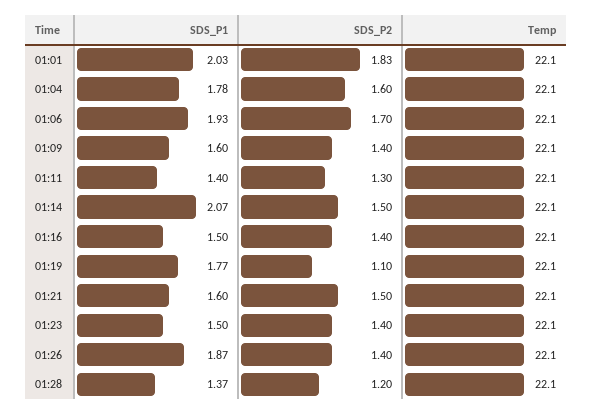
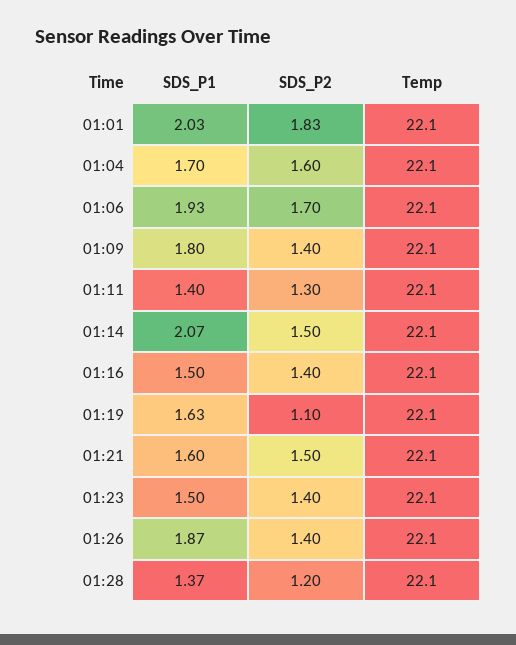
SDS_P1, 01:04: 1.78 -> 1.7
SDS_P1, 01:09: 1.6 -> 1.8
SDS_P1, 01:19: 1.77 -> 1.63

